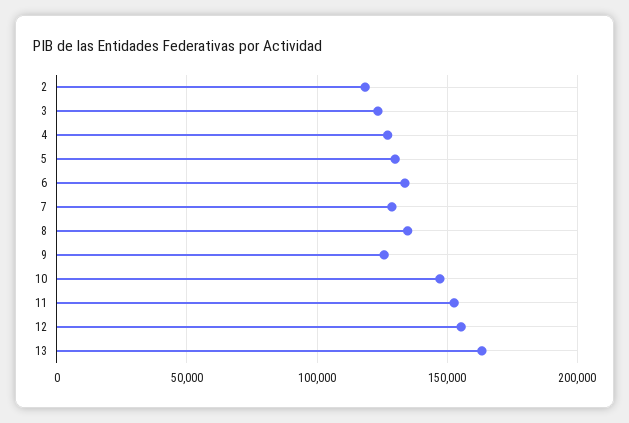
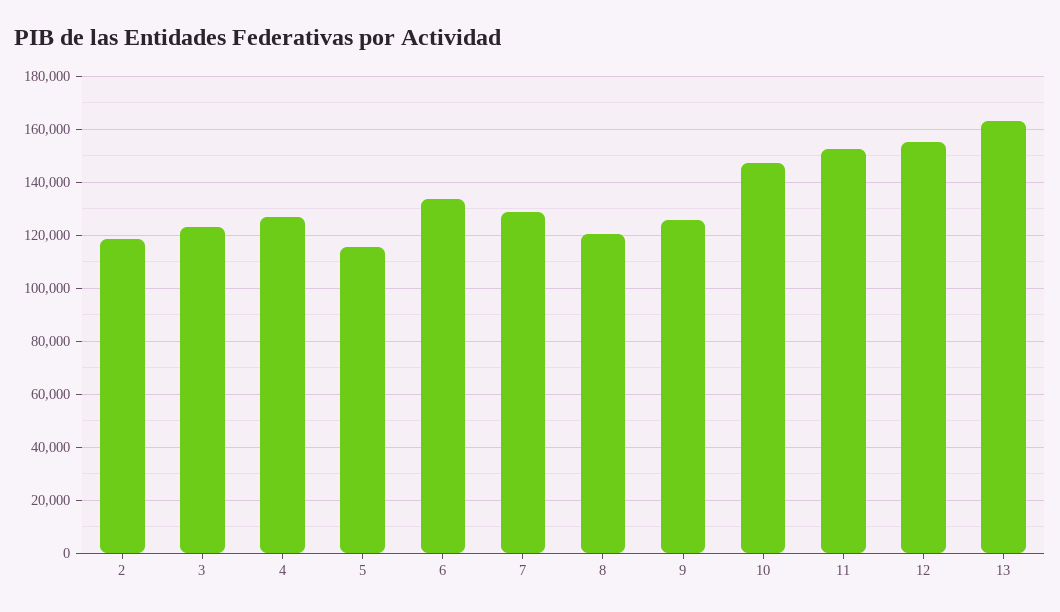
5: 130000 -> 115000
8: 135000 -> 120000

